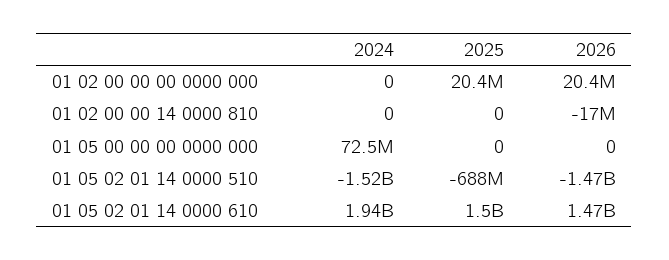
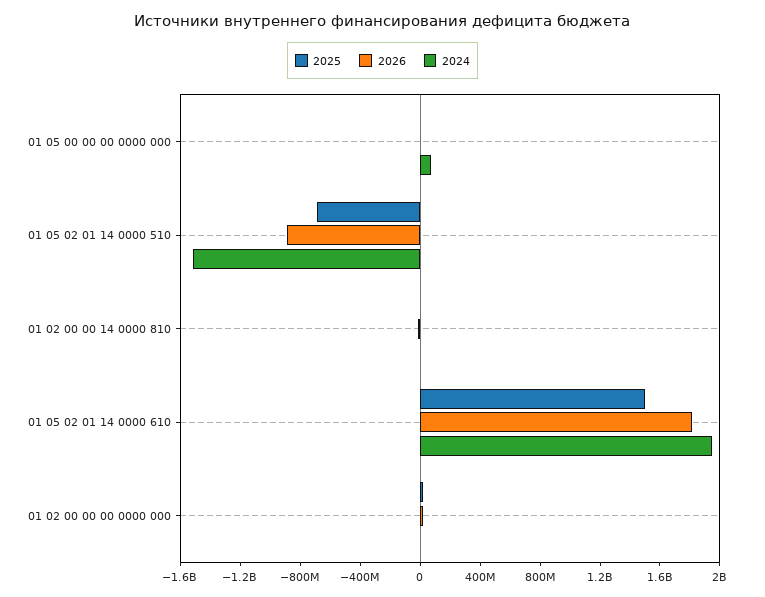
2026, 01 05 02 01 14 0000 510: -1470000000 -> -900000000
2026, 01 05 02 01 14 0000 610: 1470000000 -> 1800000000

